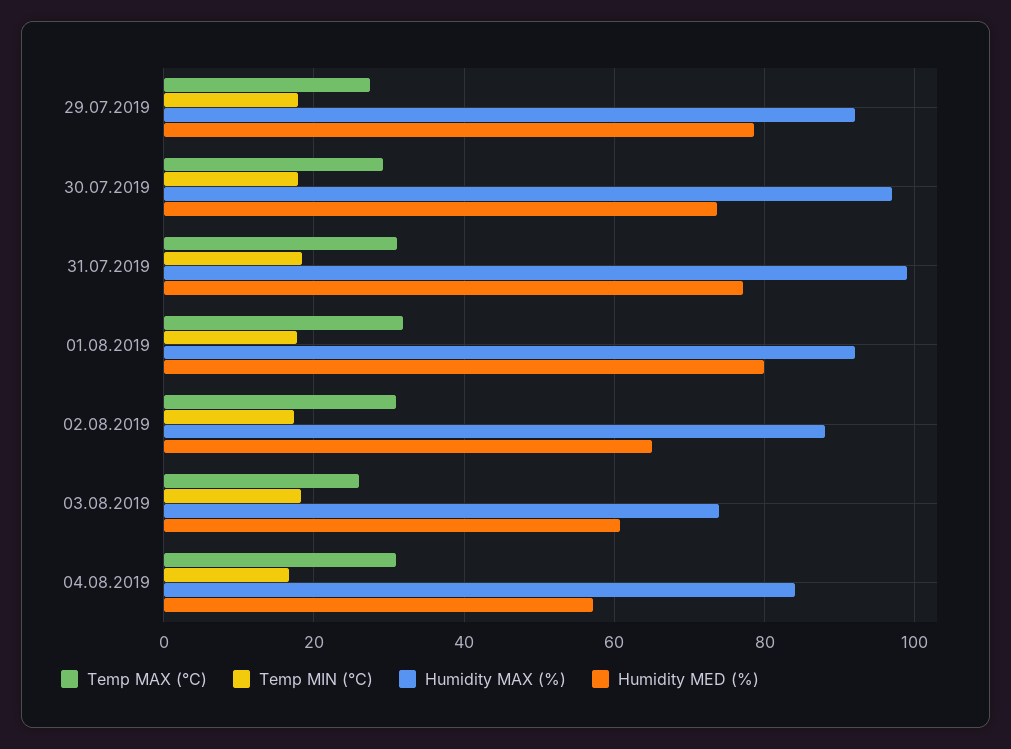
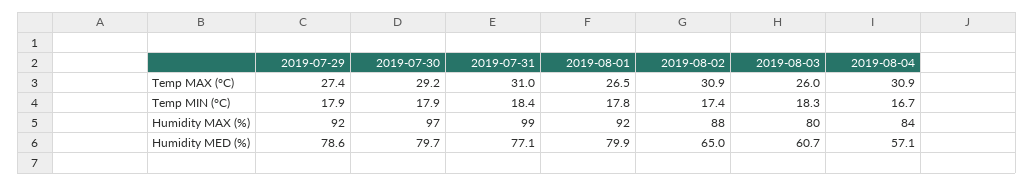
Humidity MED (%), 30.07.2019: 74 -> 79.7
Temp MAX (°C), 01.08.2019: 32 -> 26.5
Humidity MAX (%), 03.08.2019: 74 -> 80

